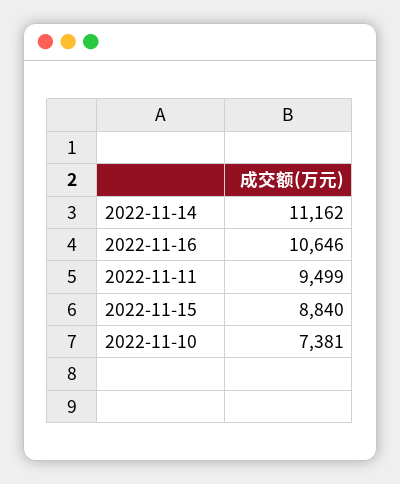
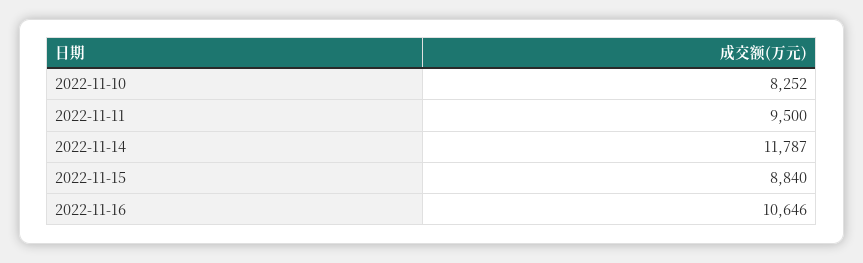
2022-11-14: 11162 -> 11787
2022-11-11: 9499 -> 9500
2022-11-10: 7381 -> 8252

